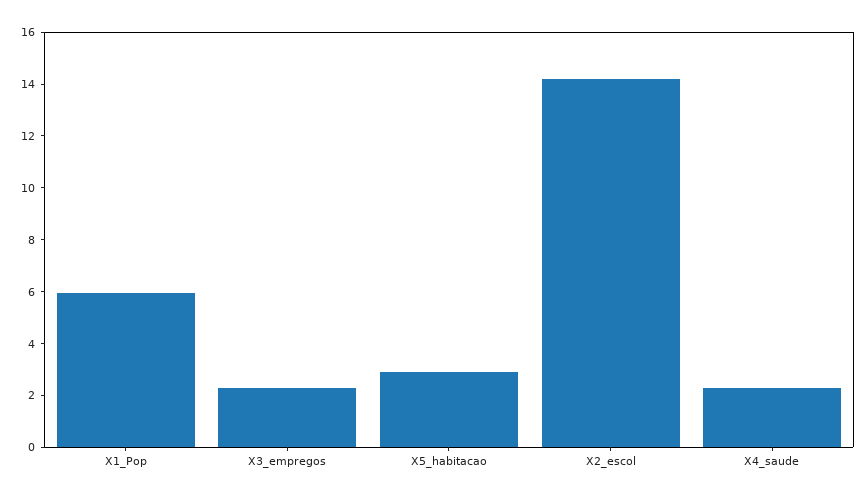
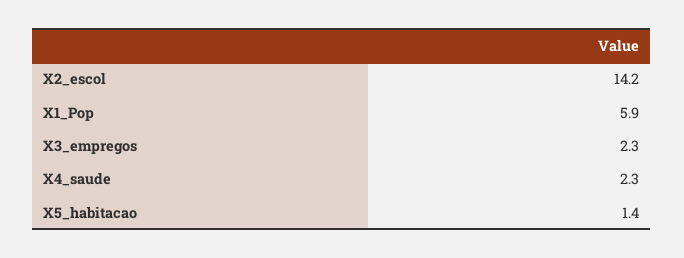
X5_habitacao: 3 -> 1.4

